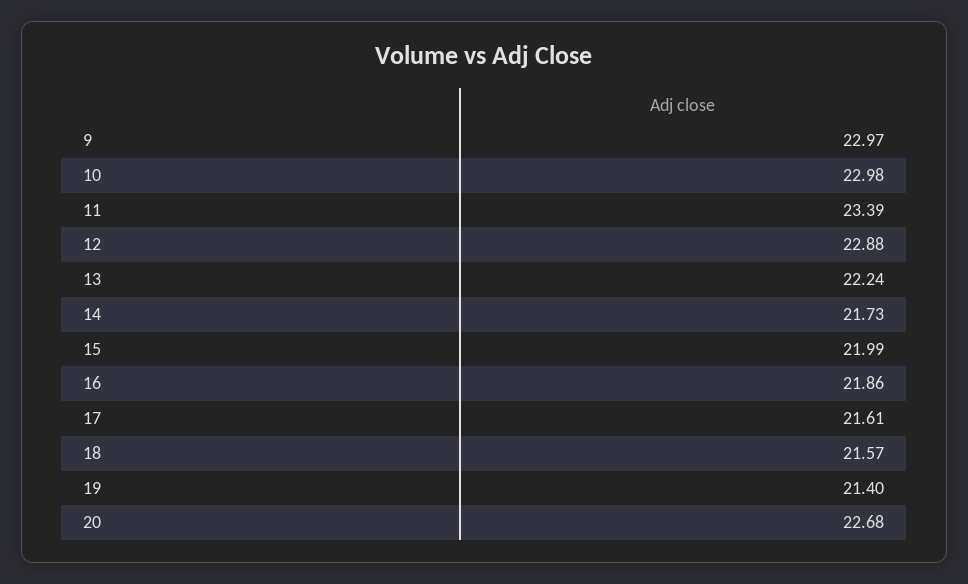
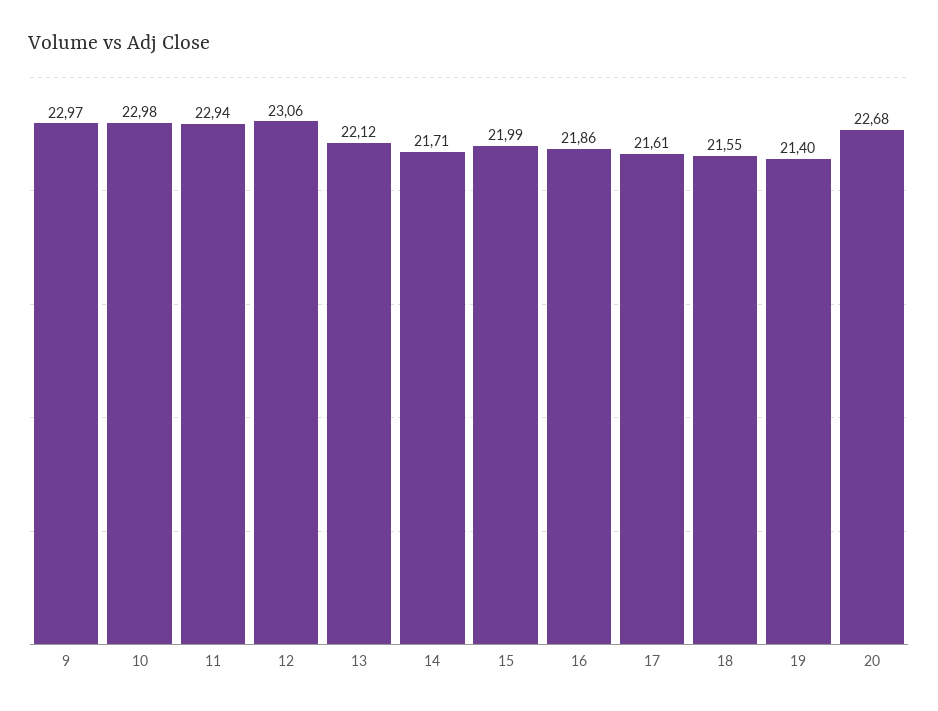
11: 23.39 -> 22.94
12: 22.88 -> 23.06
13: 22.24 -> 22.12
14: 21.73 -> 21.71
18: 21.57 -> 21.55

